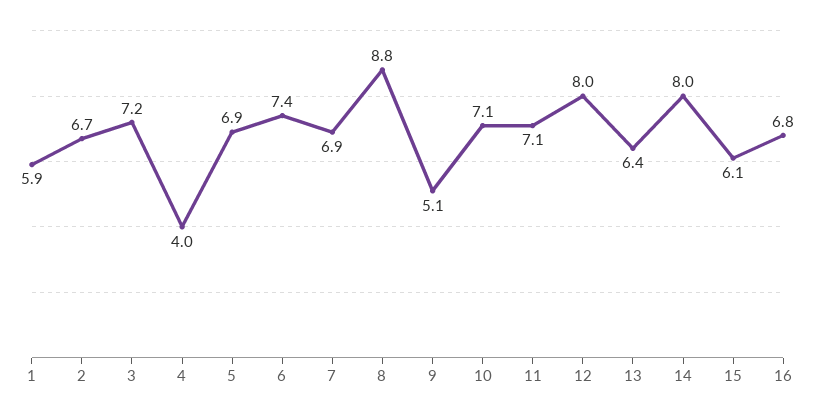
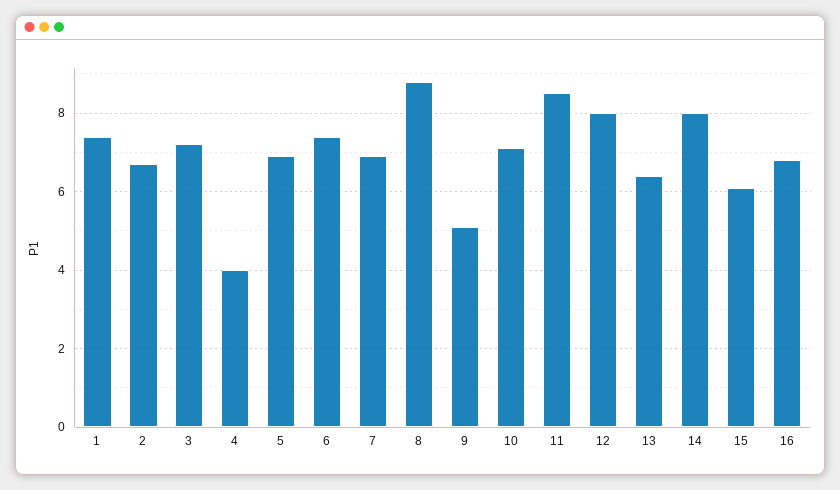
1: 5.9 -> 7.5
11: 7.1 -> 8.5

